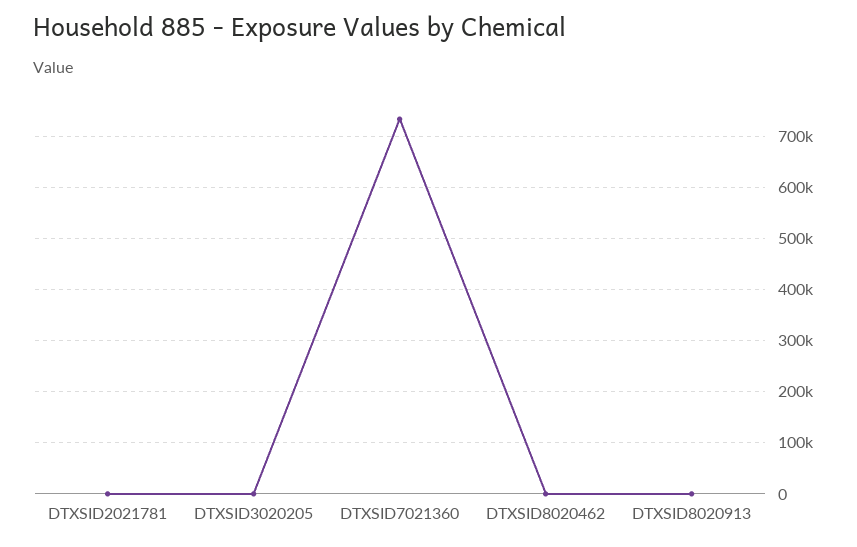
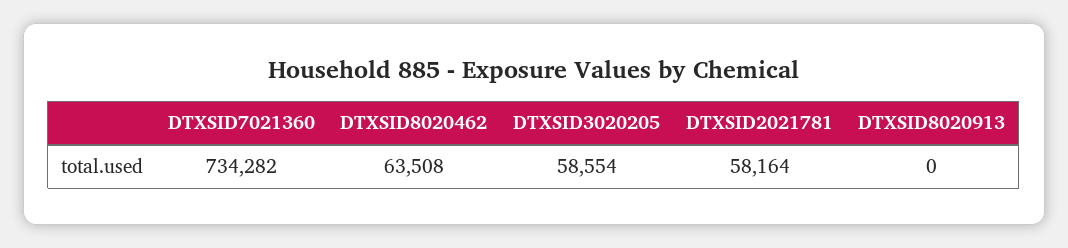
DTXSID2021781: 0 -> 58164
DTXSID3020205: 0 -> 58554
DTXSID8020462: 0 -> 63508

